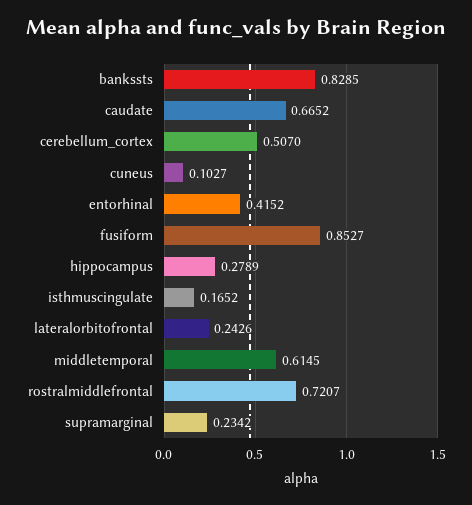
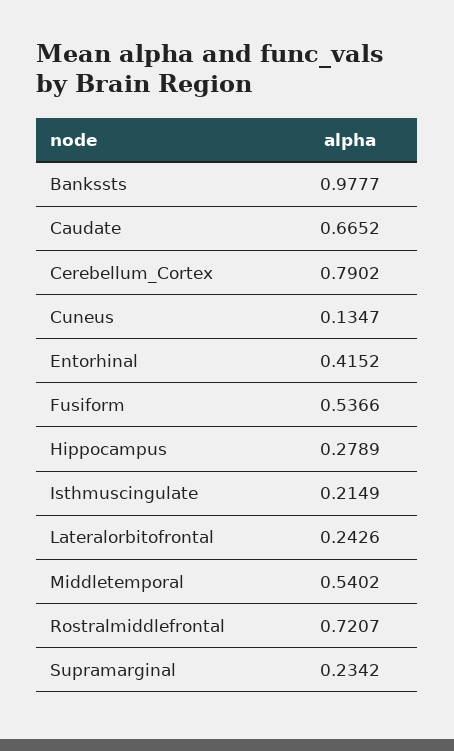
bankssts: 0.8285 -> 0.9777
cerebellum_cortex: 0.507 -> 0.7902
cuneus: 0.1027 -> 0.1347
fusiform: 0.8527 -> 0.5366
isthmuscingulate: 0.1652 -> 0.2149
middletemporal: 0.6145 -> 0.5402

